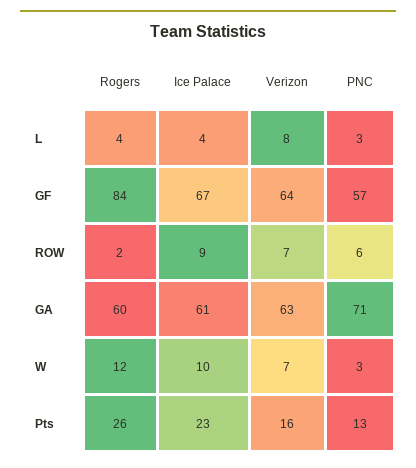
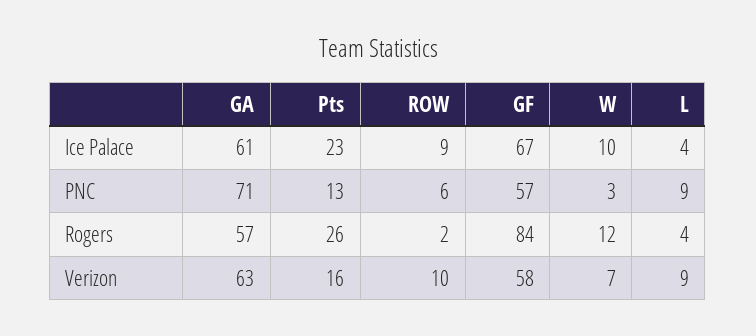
Verizon, L: 8 -> 9
PNC, L: 3 -> 9
Verizon, GF: 64 -> 58
Verizon, ROW: 7 -> 10
Rogers, GA: 60 -> 57

